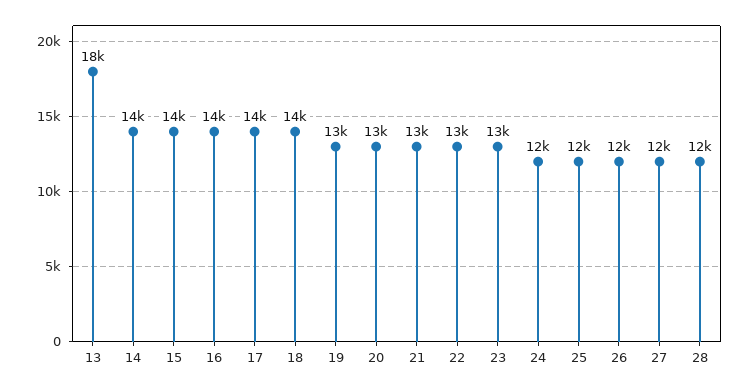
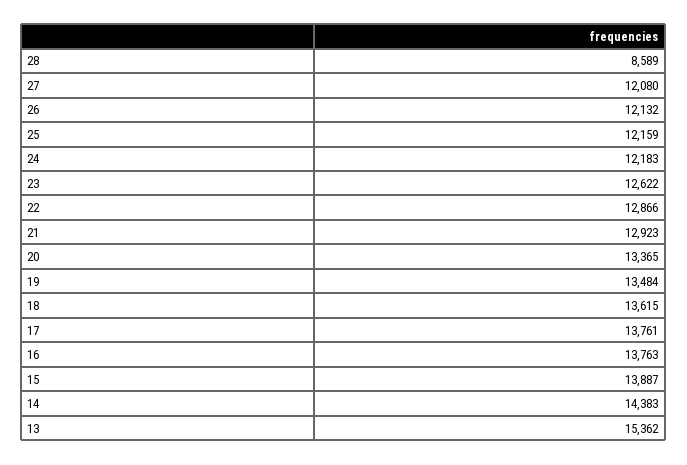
13: 18000 -> 15362
28: 12000 -> 8589

